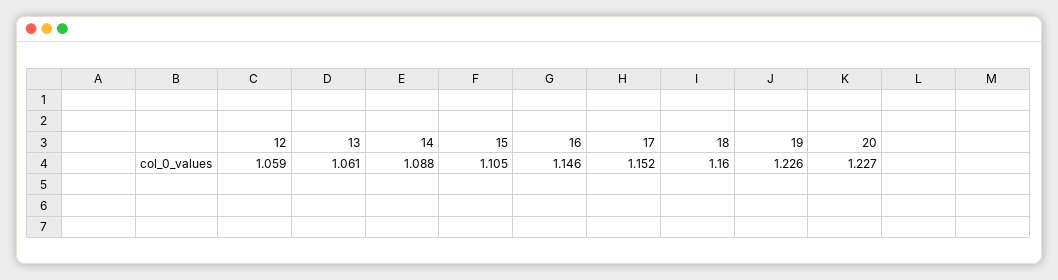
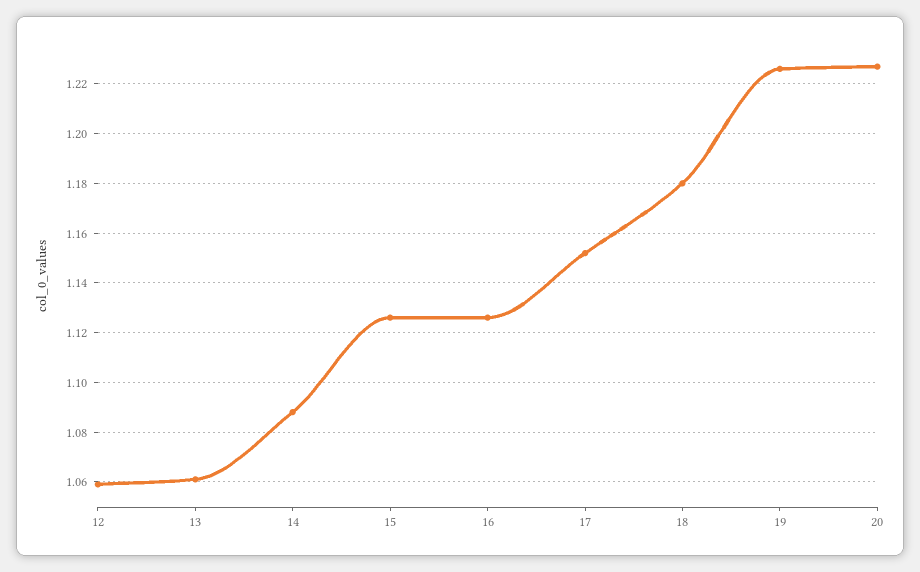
15: 1.105 -> 1.125
16: 1.146 -> 1.125
18: 1.16 -> 1.18

